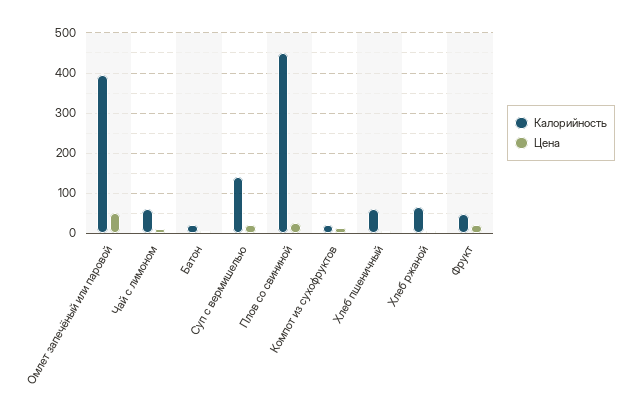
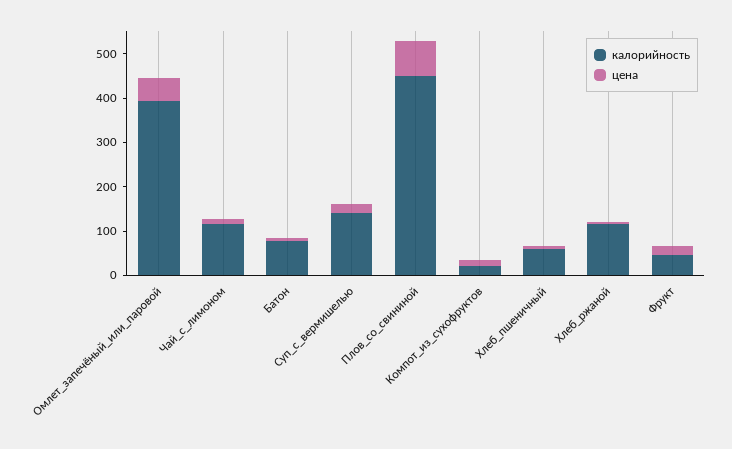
Калорийность, Чай с лимоном: 60 -> 120
Калорийность, Батон: 20 -> 80
Цена, Плов со свининой: 20 -> 80
Калорийность, Хлеб ржаной: 60 -> 120

